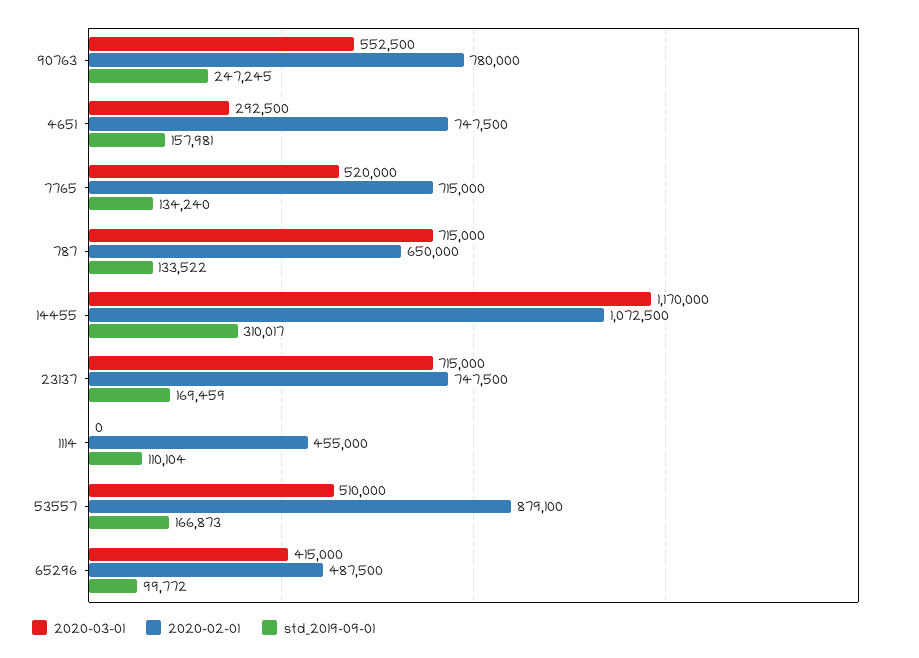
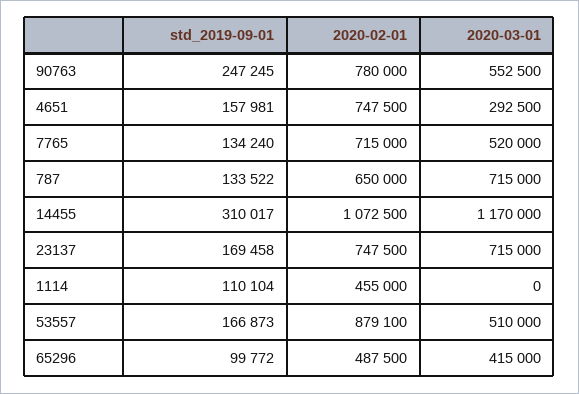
std_2019-09-01, 23137: 169459 -> 169458

